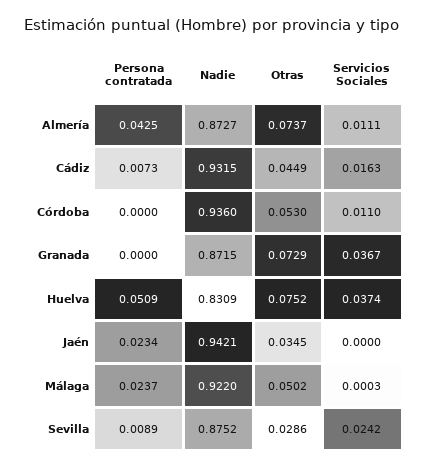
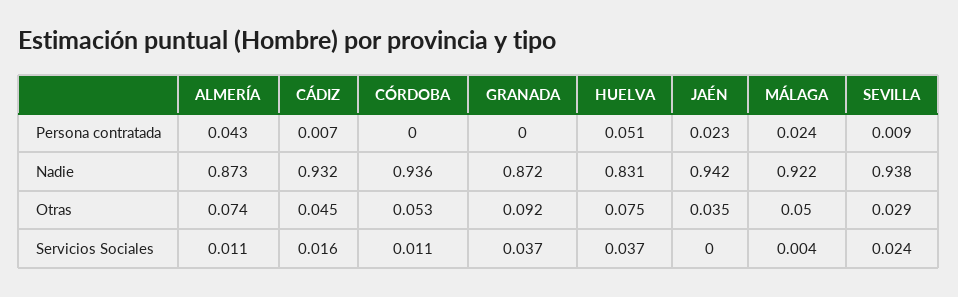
Otras, Granada: 0.0729 -> 0.092
Servicios Sociales, Málaga: 0.0003 -> 0.004
Nadie, Sevilla: 0.8752 -> 0.938

